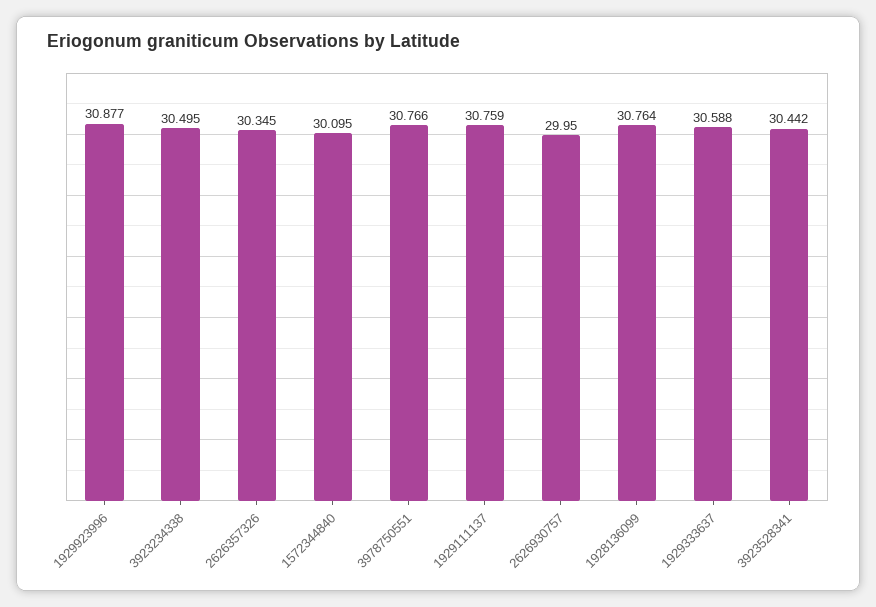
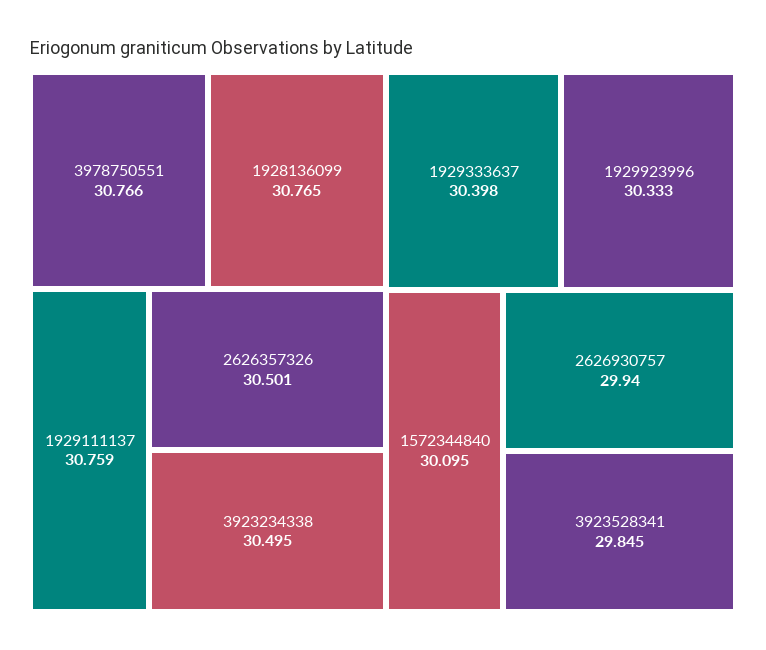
1929923996: 30.877 -> 30.333
2626357326: 30.345 -> 30.501
2626930757: 29.95 -> 29.94
1928136099: 30.764 -> 30.765
1929333637: 30.588 -> 30.398
3923528341: 30.442 -> 29.845

